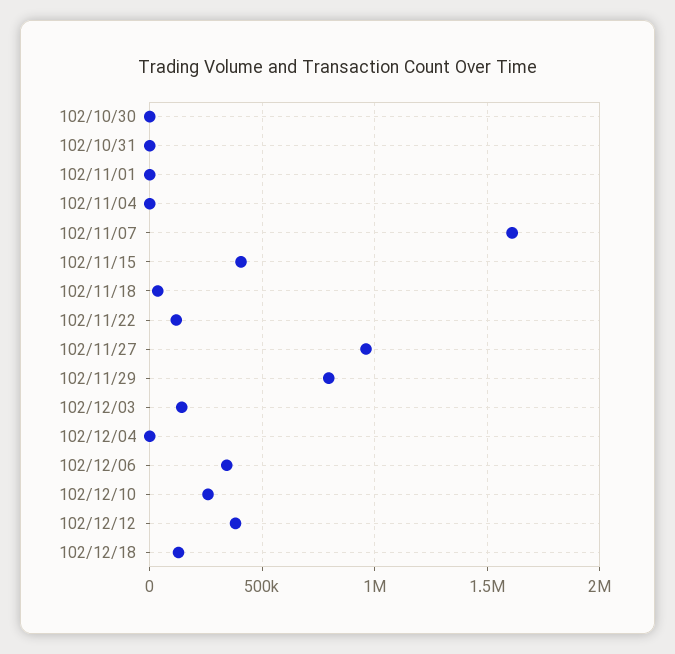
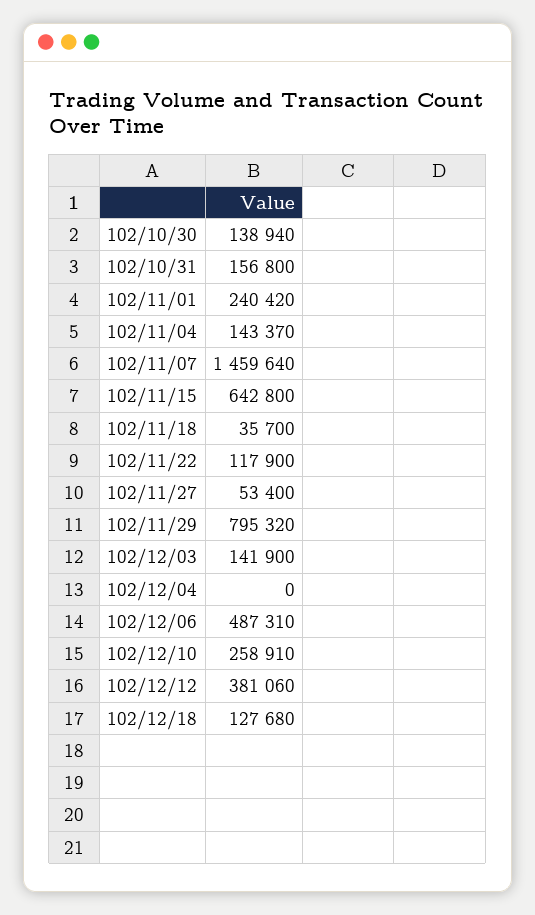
102/10/30: 0 -> 138940
102/10/31: 0 -> 156800
102/11/01: 0 -> 240420
102/11/04: 0 -> 143370
102/11/07: 1600000 -> 1459640
102/11/15: 400000 -> 642800
102/11/27: 950000 -> 53400
102/12/06: 350000 -> 487310

